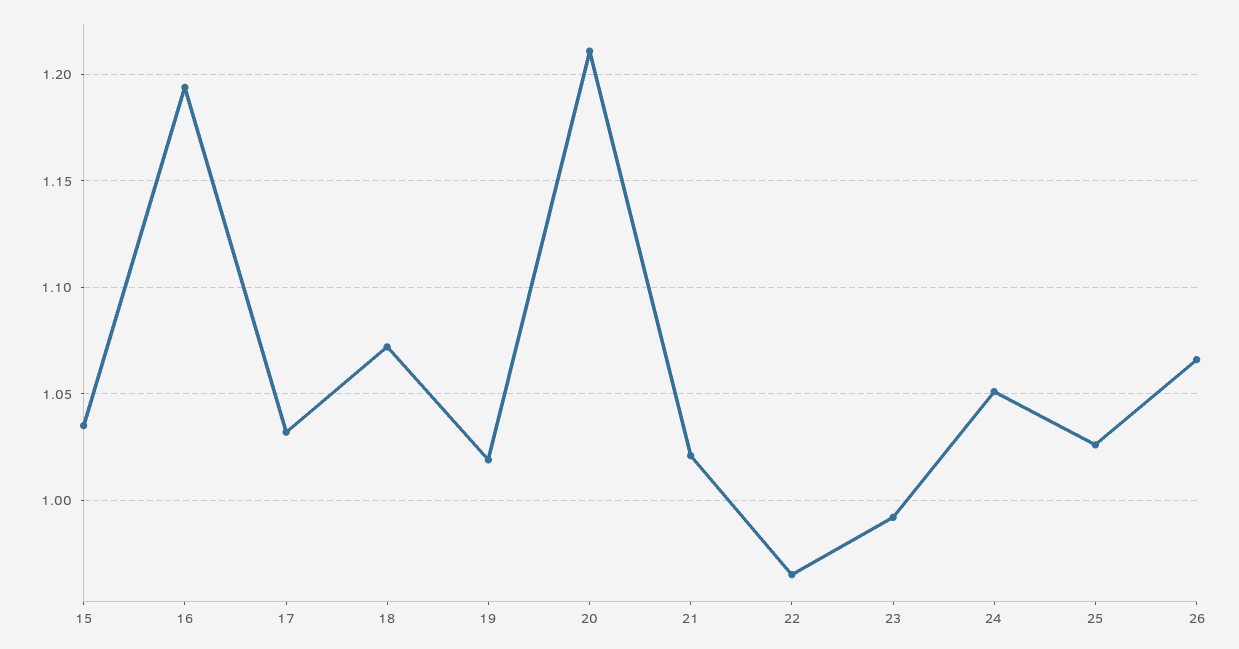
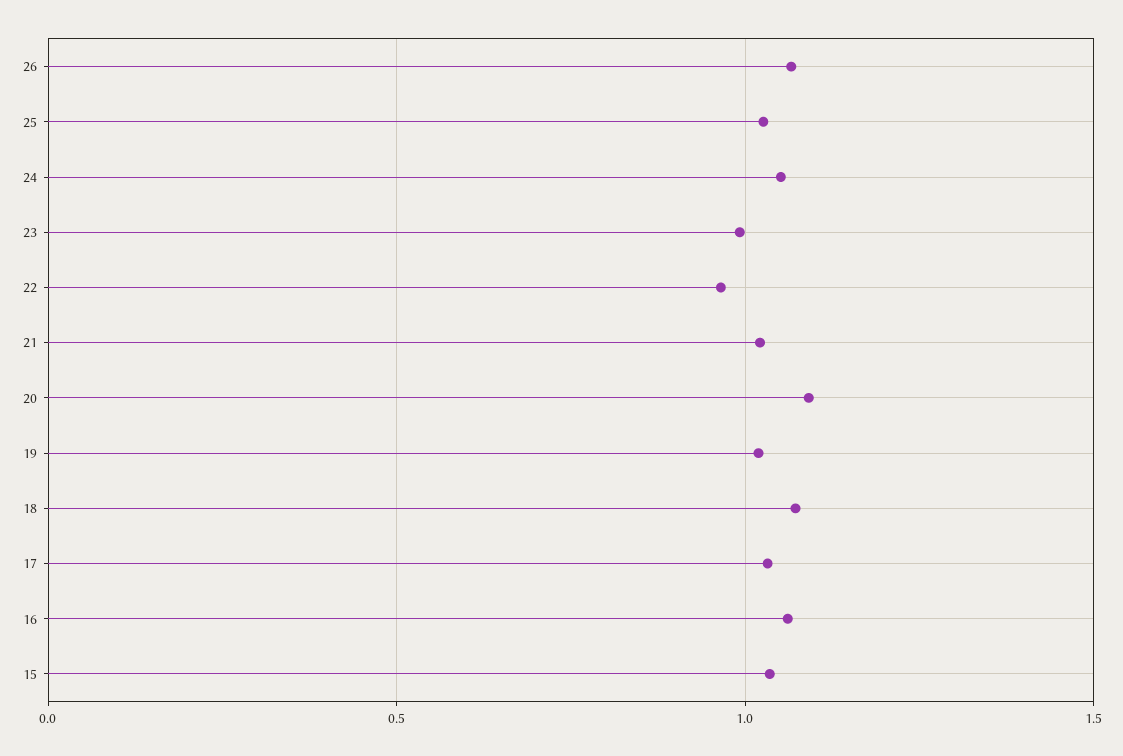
16: 1.195 -> 1.05
20: 1.21 -> 1.1

